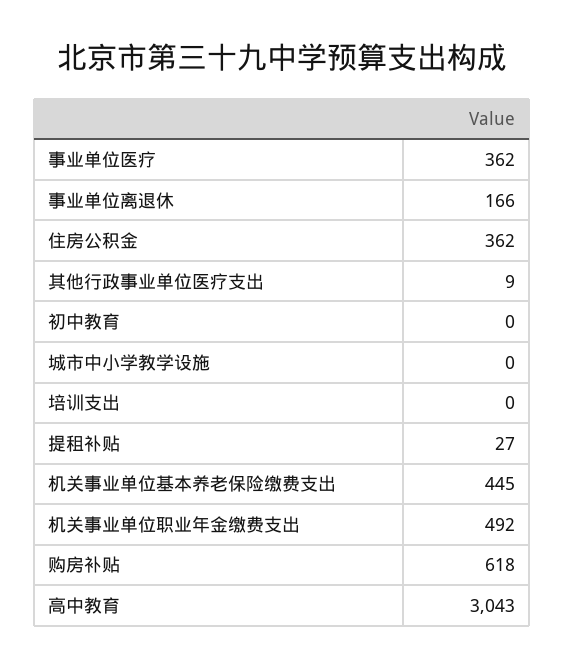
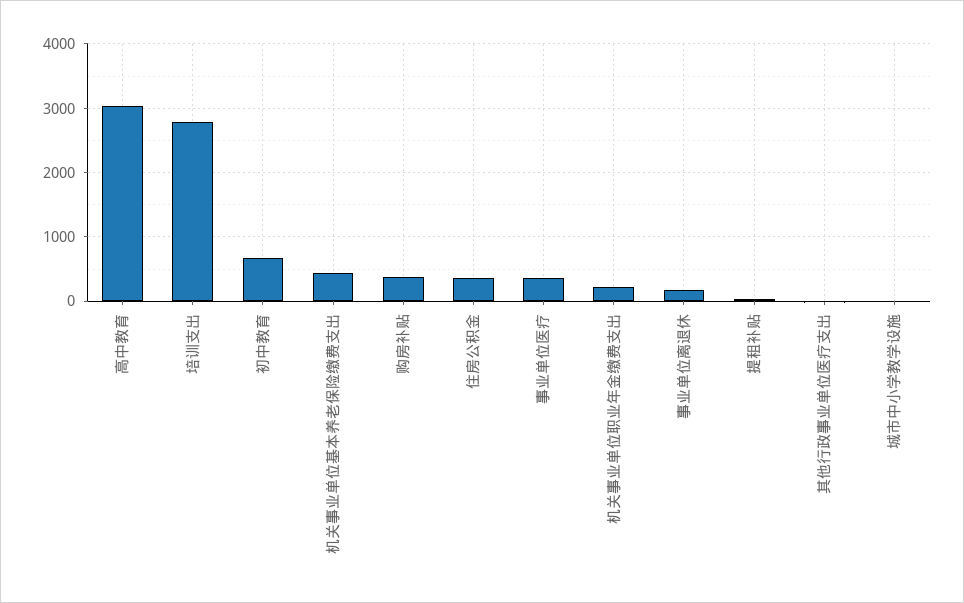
初中教育: 0 -> 700
培训支出: 0 -> 2800
机关事业单位职业年金缴费支出: 492 -> 200
购房补贴: 618 -> 400

